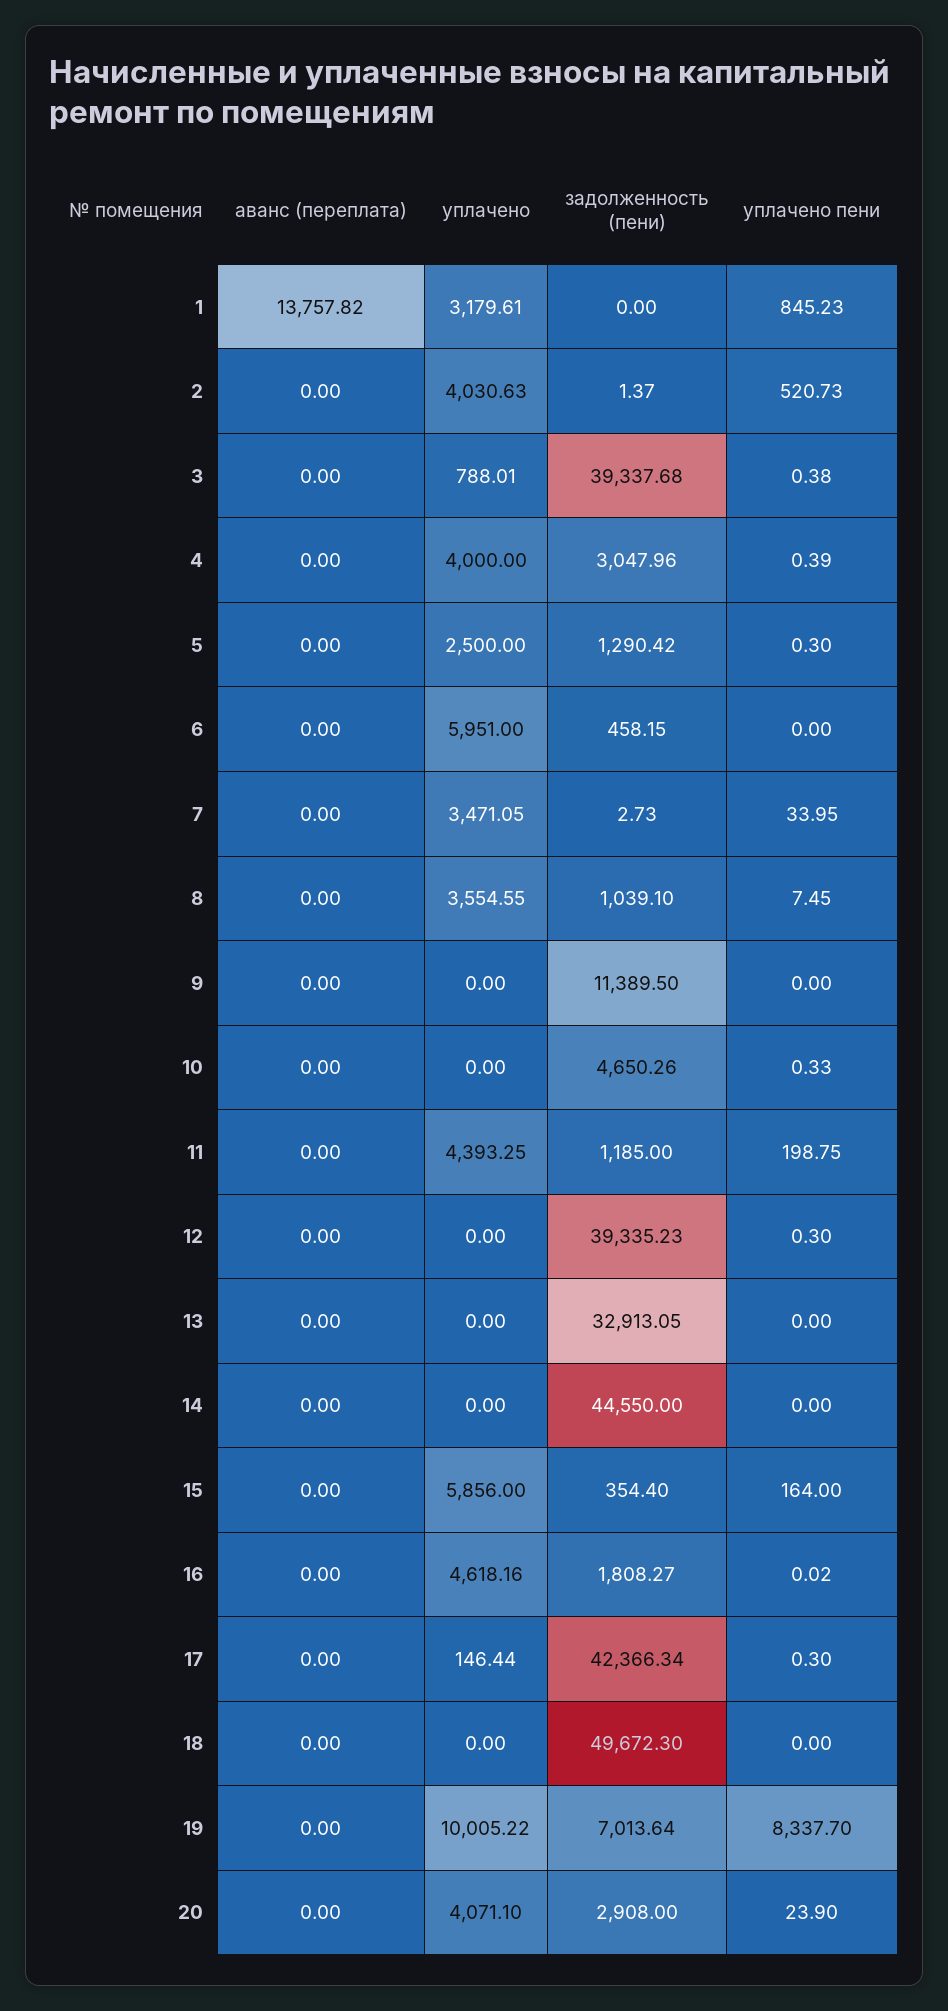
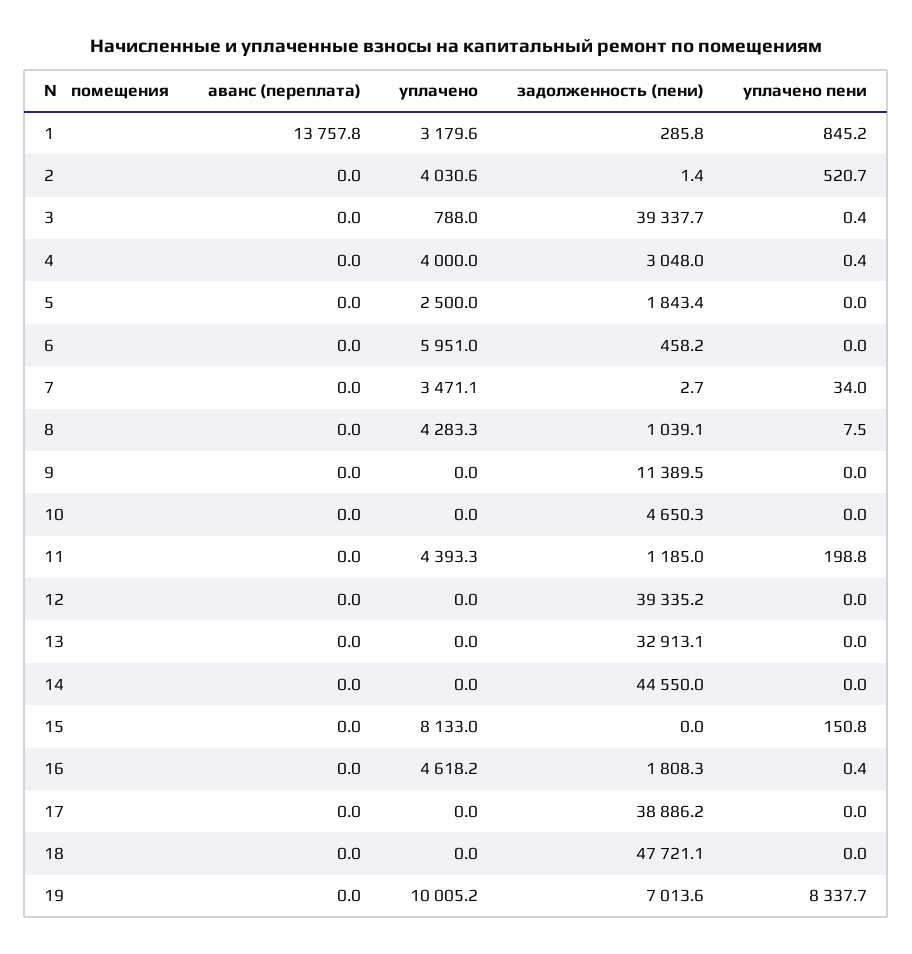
задолженность (пени), 1: 0 -> 285.8
задолженность (пени), 5: 1290.42 -> 1843.4
уплачено пени, 5: 0.3 -> 0
уплачено, 8: 3554.55 -> 4283.3
уплачено пени, 10: 0.33 -> 0
уплачено пени, 12: 0.3 -> 0
уплачено, 15: 5856 -> 8133
задолженность (пени), 15: 354.4 -> 0
уплачено пени, 15: 164 -> 150.8
уплачено пени, 16: 0.02 -> 0.4
уплачено, 17: 146.44 -> 0
задолженность (пени), 17: 42366.34 -> 38886.2
уплачено пени, 17: 0.3 -> 0
задолженность (пени), 18: 49672.3 -> 47721.1
аванс (переплата), 20: 0 -> none
уплачено, 20: 4071.1 -> none
задолженность (пени), 20: 2908 -> none
уплачено пени, 20: 23.9 -> none

